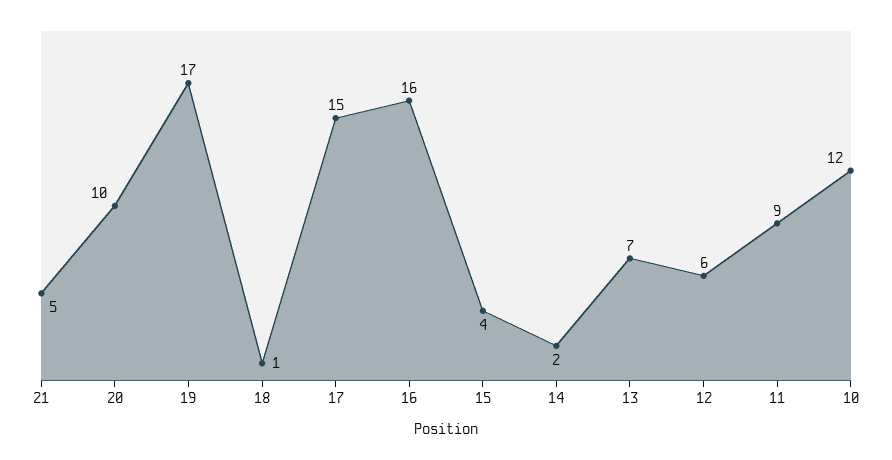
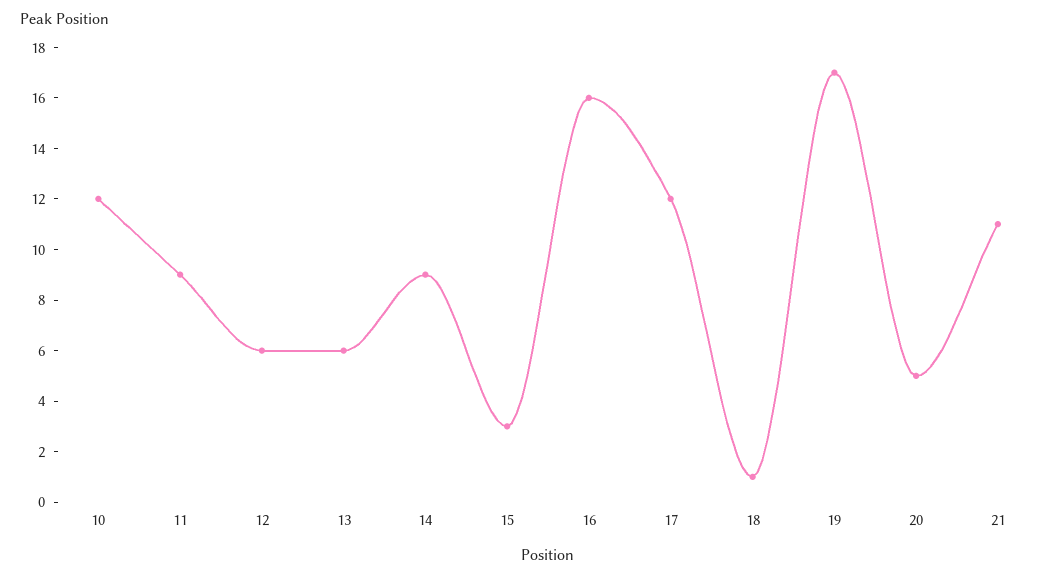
21: 5 -> 11
20: 10 -> 5
17: 15 -> 12
15: 4 -> 3
14: 2 -> 9
13: 7 -> 6

